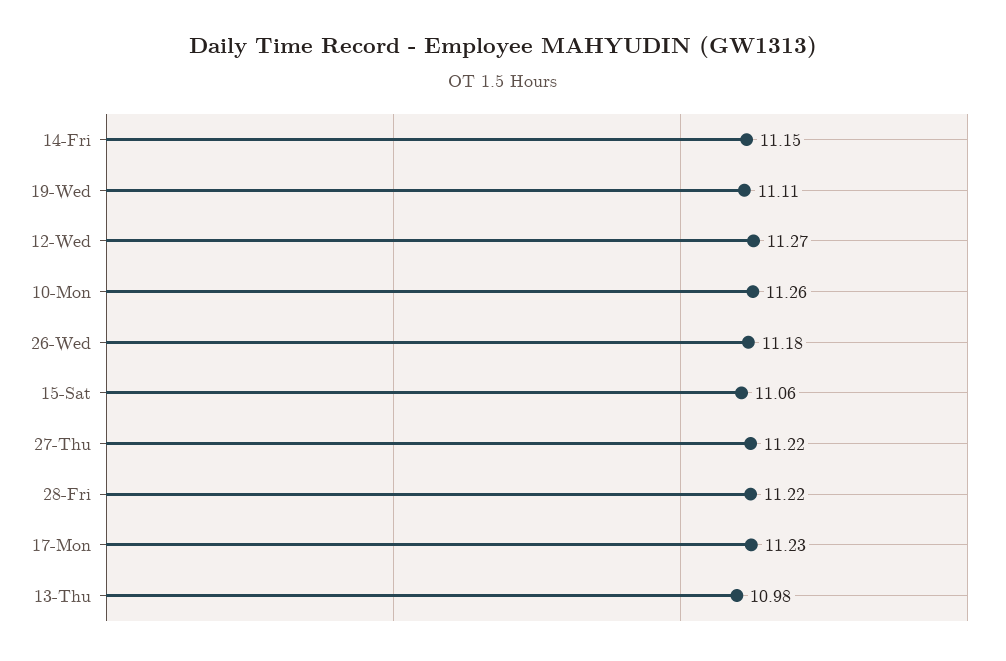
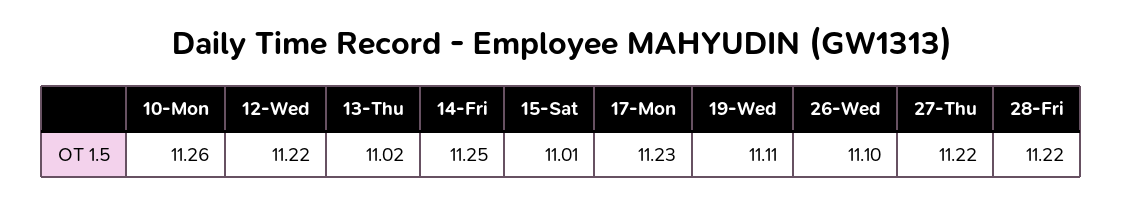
14-Fri: 11.15 -> 11.25
12-Wed: 11.27 -> 11.22
26-Wed: 11.18 -> 11.1
15-Sat: 11.06 -> 11.01
13-Thu: 10.98 -> 11.02

